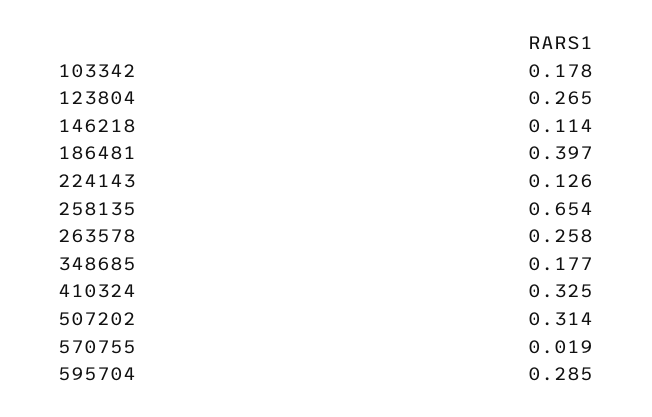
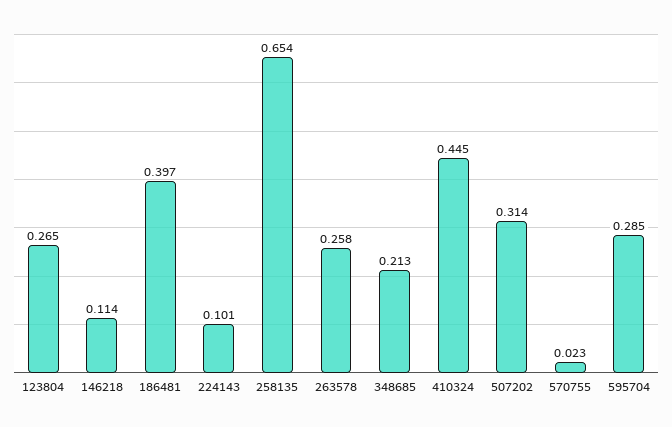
103342: 0.178 -> none
224143: 0.126 -> 0.101
348685: 0.177 -> 0.213
410324: 0.325 -> 0.445
570755: 0.019 -> 0.023

